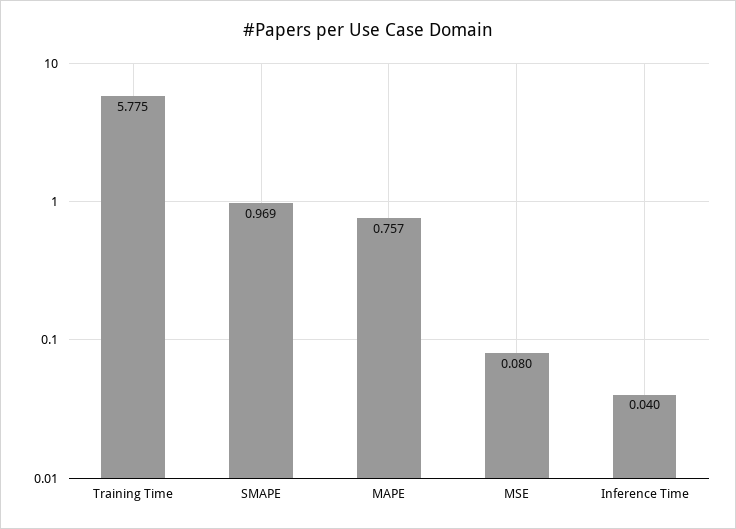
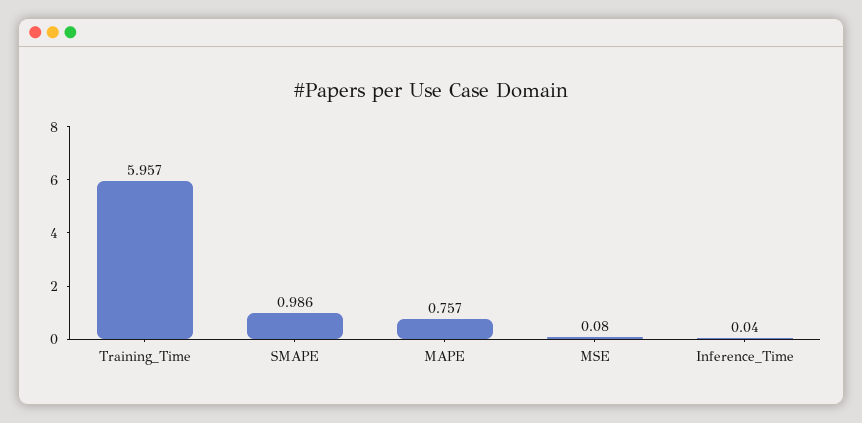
Training Time: 5.775 -> 5.957
SMAPE: 0.969 -> 0.986

